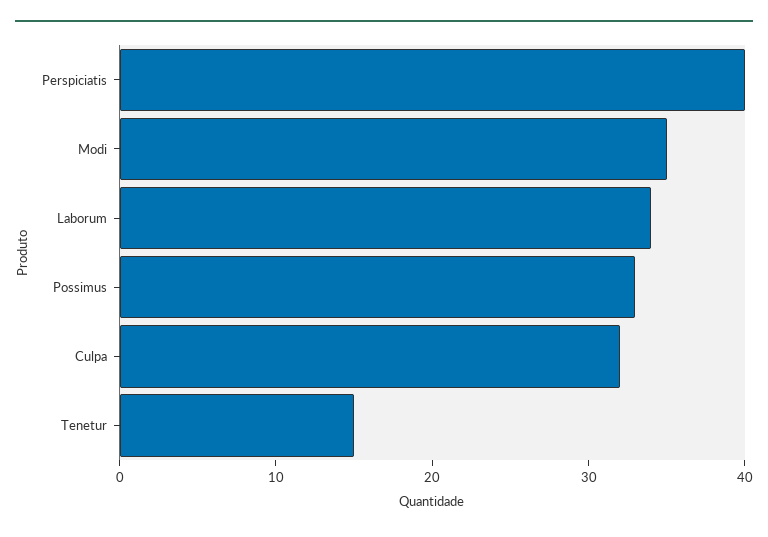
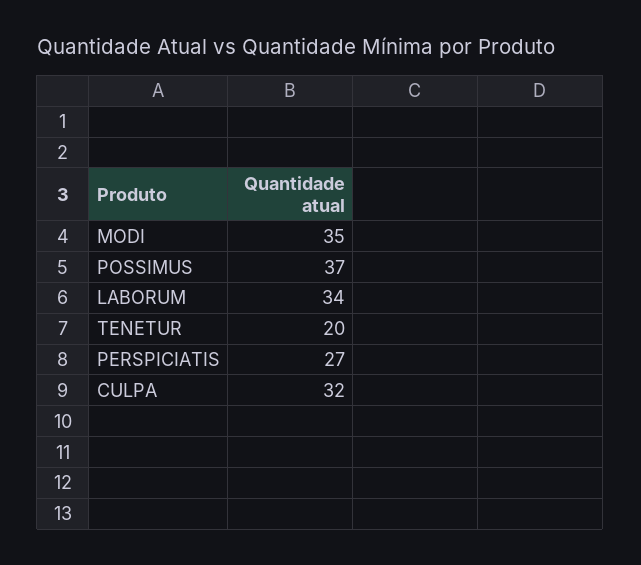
Perspiciatis: 40 -> 27
Possimus: 33 -> 37
Tenetur: 15 -> 20

